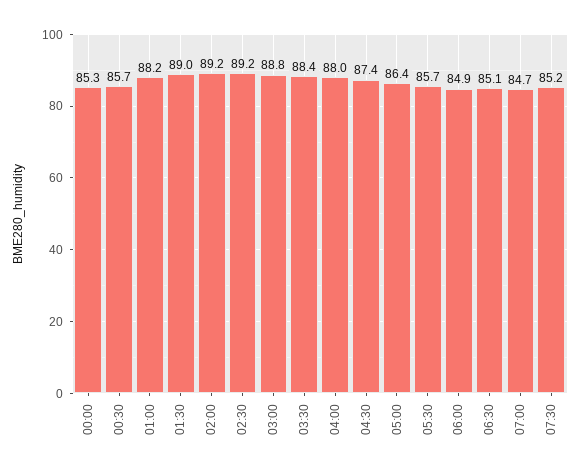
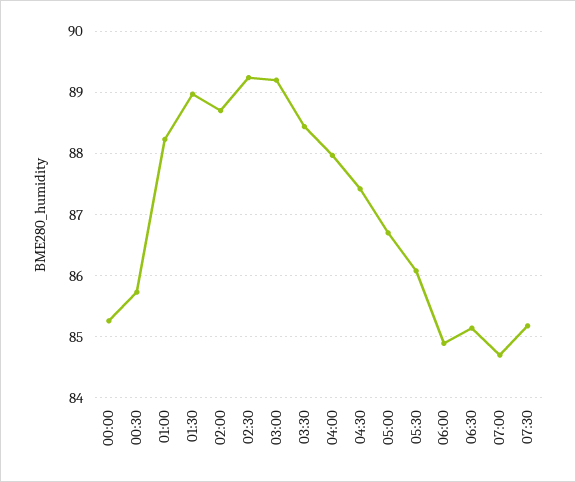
02:00: 89.2 -> 88.7
03:00: 88.8 -> 89.2
05:00: 86.4 -> 86.7
05:30: 85.7 -> 86.1

